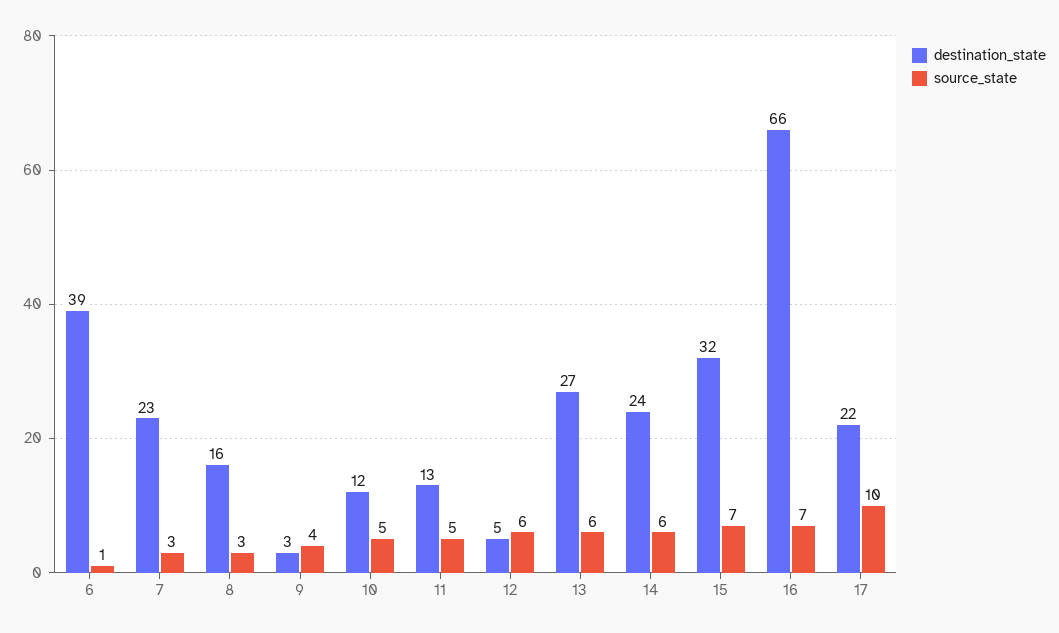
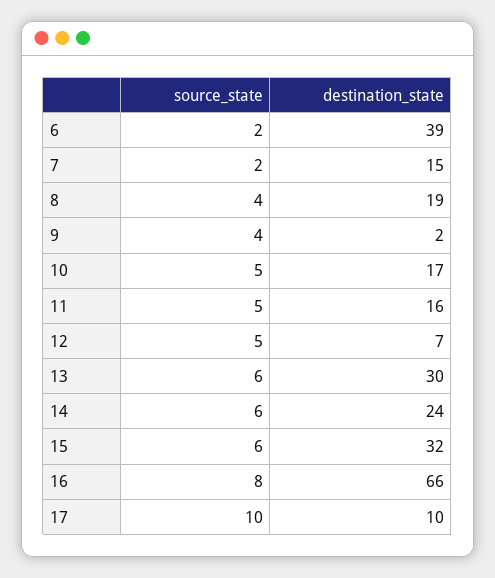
source_state, 6: 1 -> 2
destination_state, 7: 23 -> 15
source_state, 7: 3 -> 2
destination_state, 8: 16 -> 19
source_state, 8: 3 -> 4
destination_state, 9: 3 -> 2
destination_state, 10: 12 -> 17
destination_state, 11: 13 -> 16
destination_state, 12: 5 -> 7
source_state, 12: 6 -> 5
destination_state, 13: 27 -> 30
source_state, 15: 7 -> 6
source_state, 16: 7 -> 8
destination_state, 17: 22 -> 10

